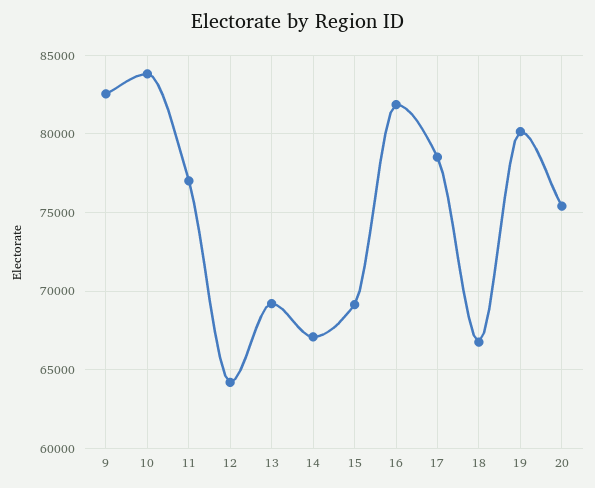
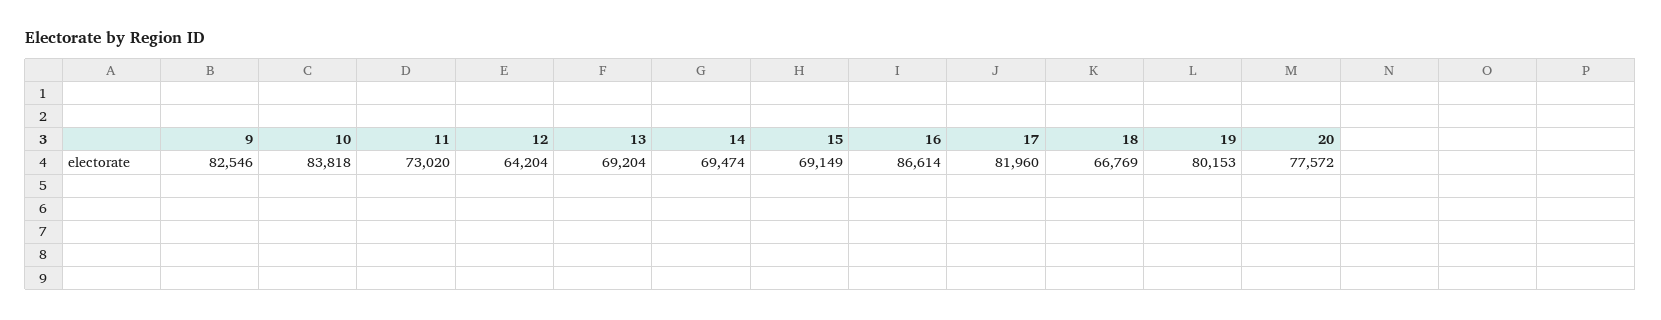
11: 77000 -> 73020
14: 67000 -> 69474
16: 82000 -> 86614
17: 78500 -> 81960
20: 75500 -> 77572

